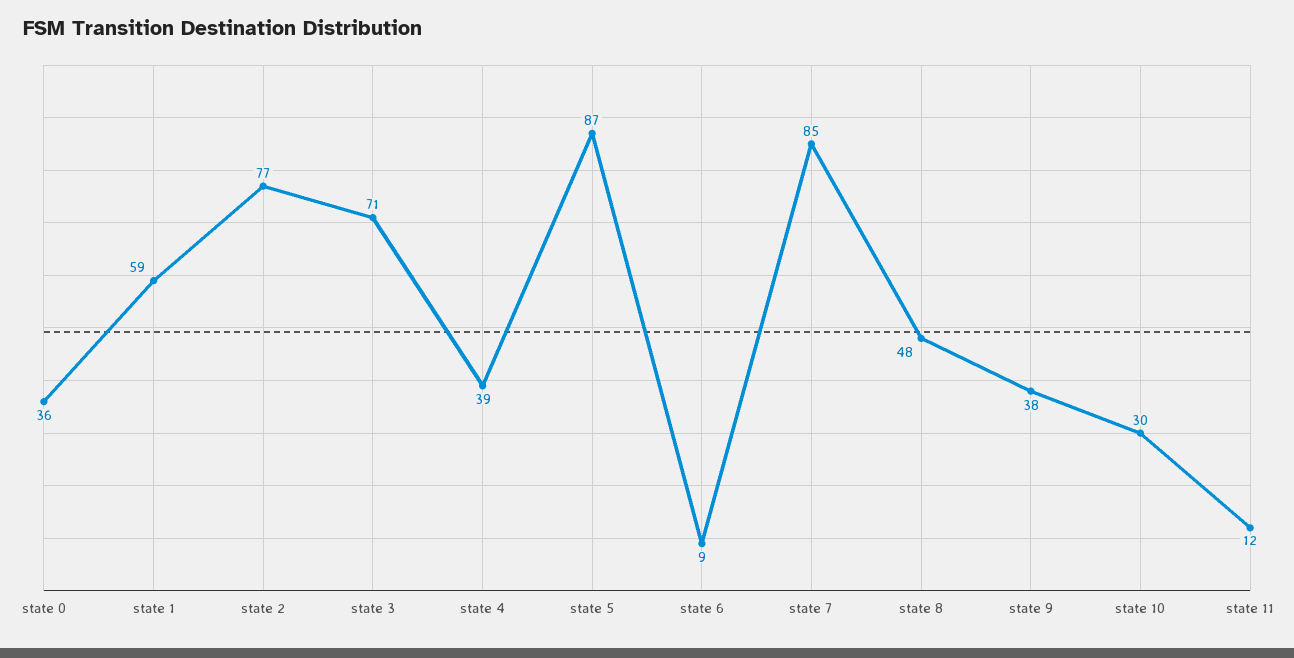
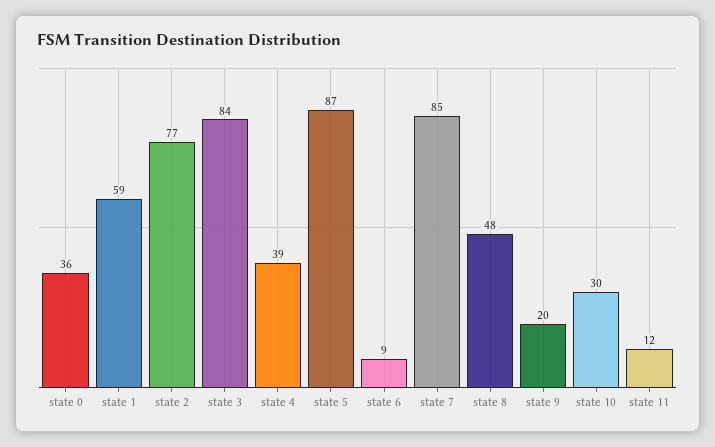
state 3: 71 -> 84
state 9: 38 -> 20

